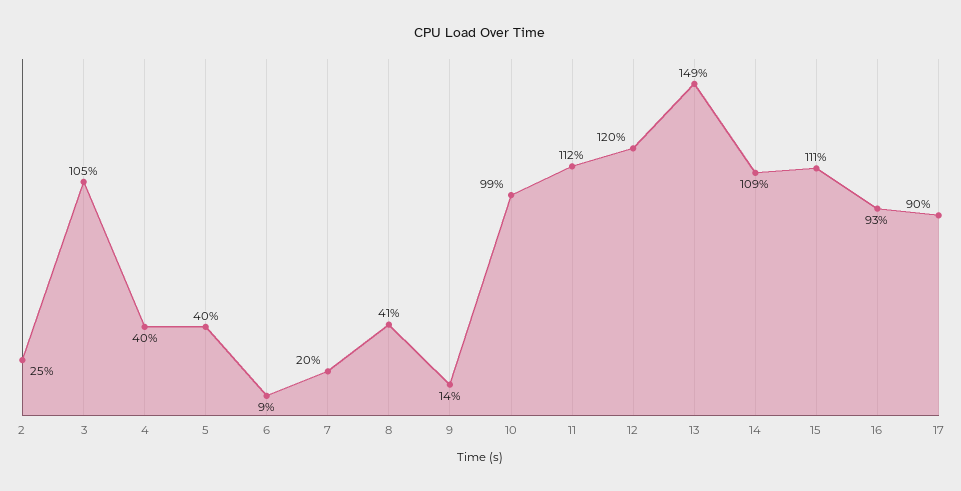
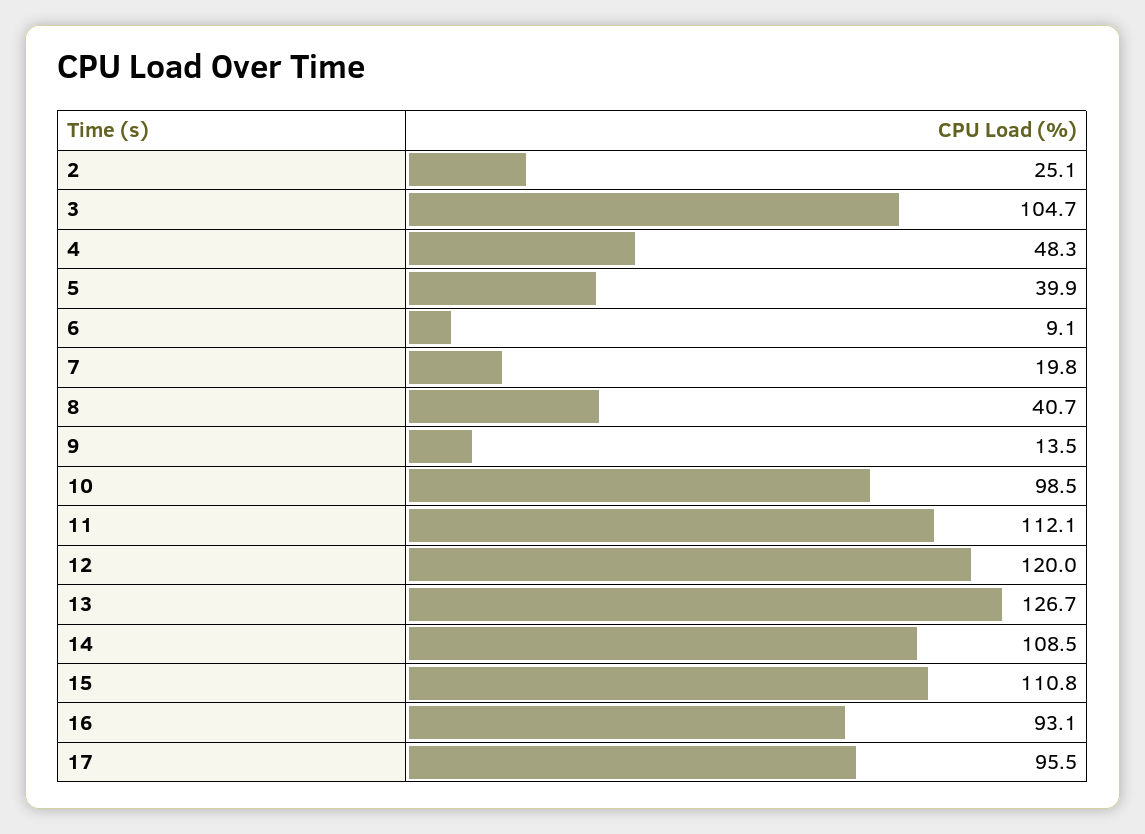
4: 40 -> 48.3
13: 149 -> 126.7
17: 90 -> 95.5

